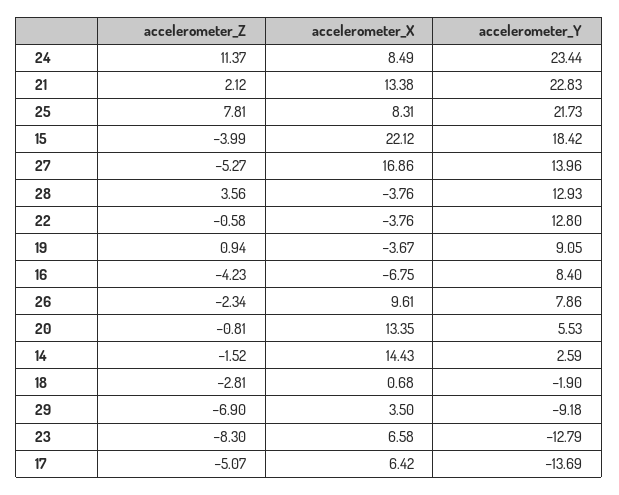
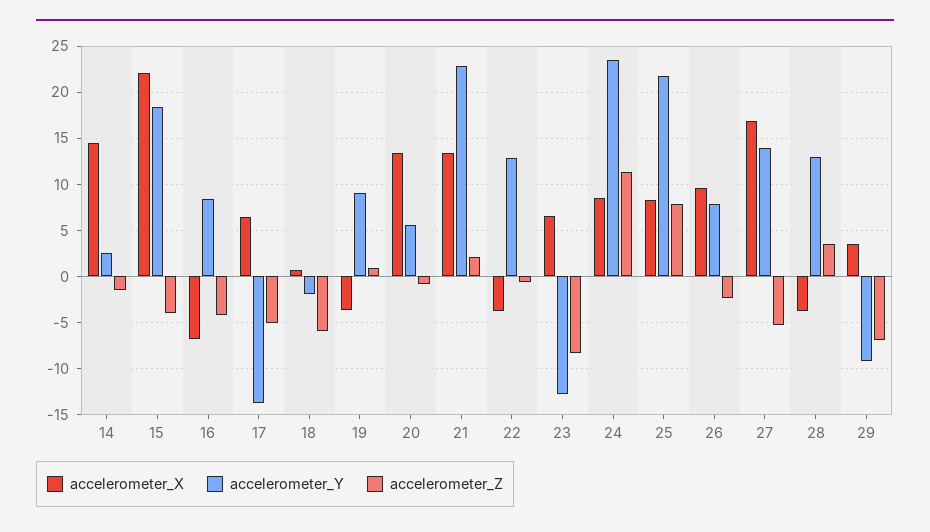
accelerometer_Z, 18: -2.81 -> -6

